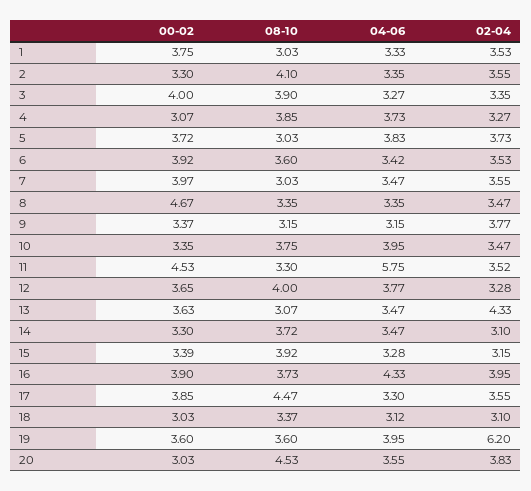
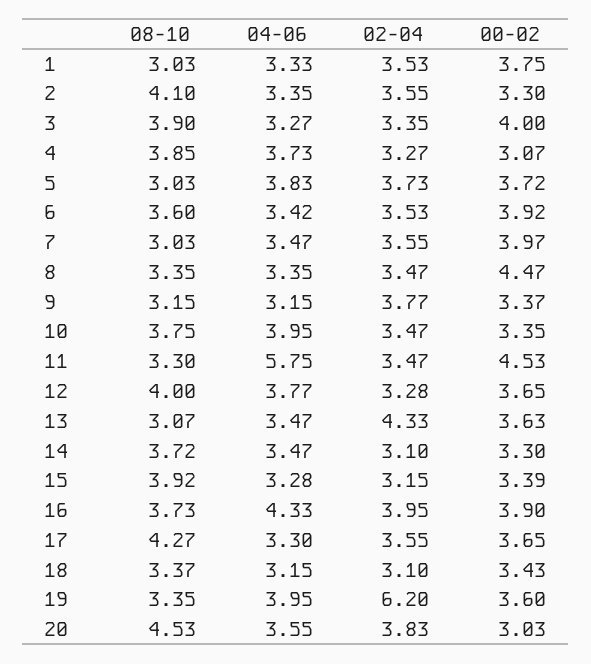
00-02, 8: 4.67 -> 4.47
02-04, 11: 3.52 -> 3.47
00-02, 17: 3.85 -> 3.65
08-10, 17: 4.47 -> 4.27
00-02, 18: 3.03 -> 3.43
04-06, 18: 3.12 -> 3.15
08-10, 19: 3.6 -> 3.35

